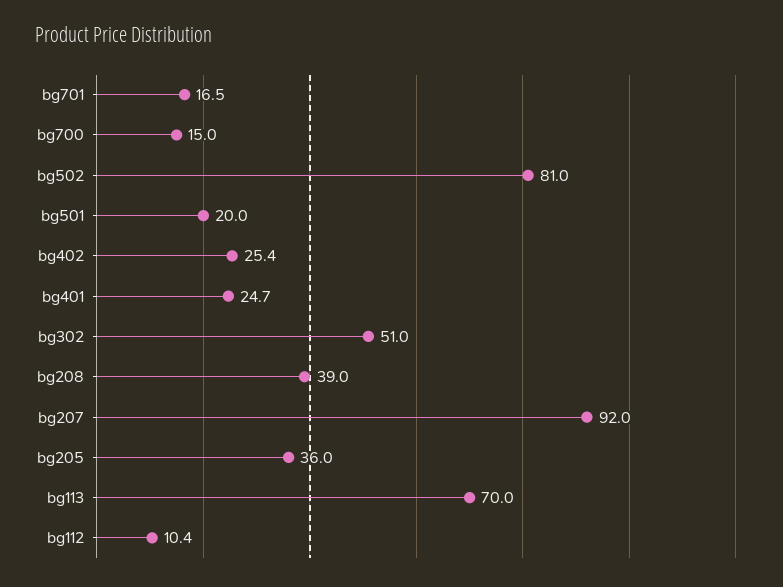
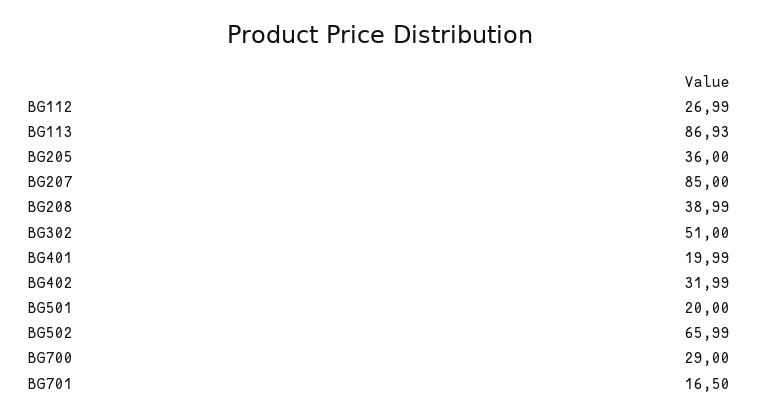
bg700: 15 -> 29
bg502: 81 -> 65.99
bg402: 25.4 -> 31.99
bg401: 24.7 -> 19.99
bg207: 92 -> 85
bg113: 70 -> 86.93
bg112: 10.4 -> 26.99

